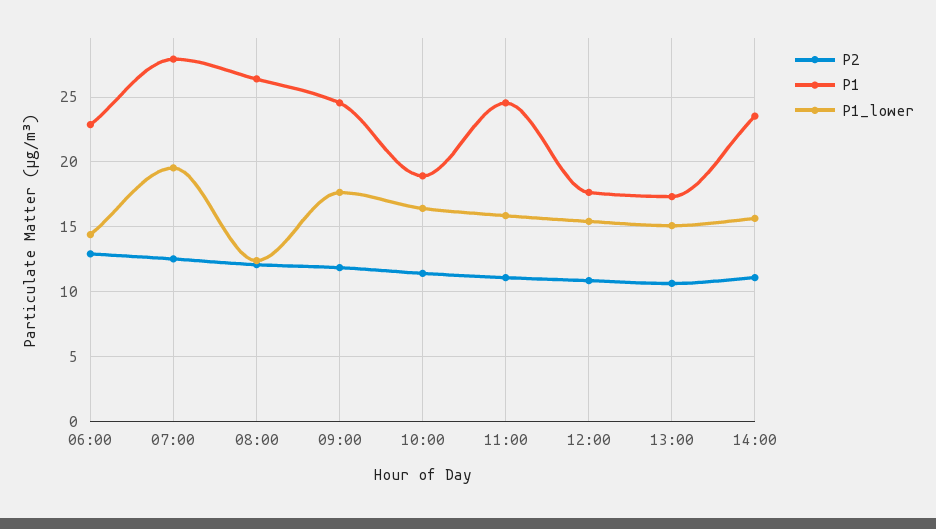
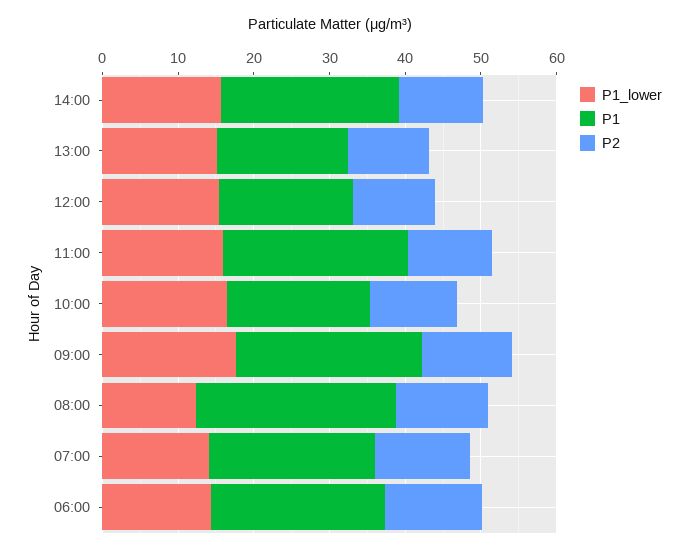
P1, 07:00: 28 -> 22
P1_lower, 07:00: 19.5 -> 14

